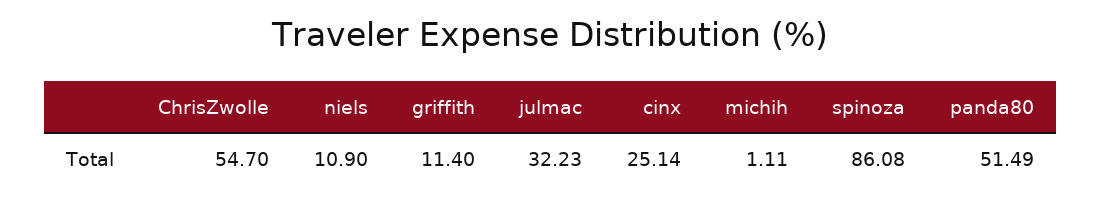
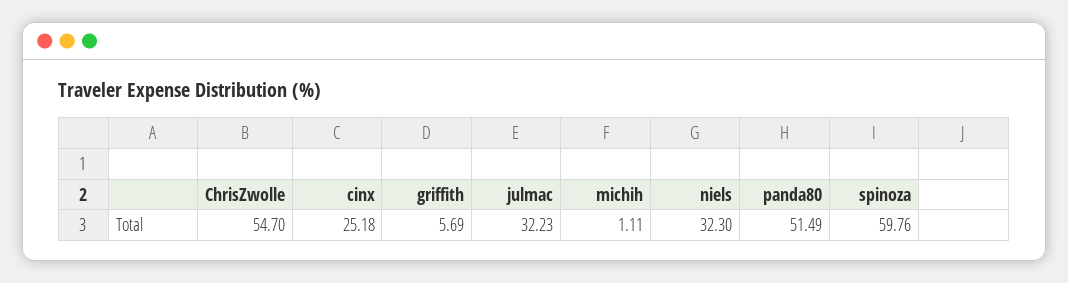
niels: 10.9 -> 32.3
griffith: 11.4 -> 5.69
cinx: 25.14 -> 25.18
spinoza: 86.08 -> 59.76

